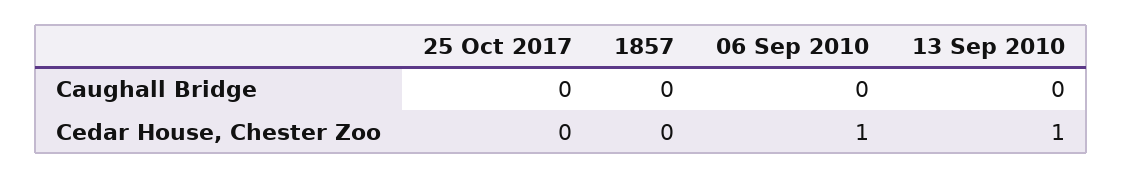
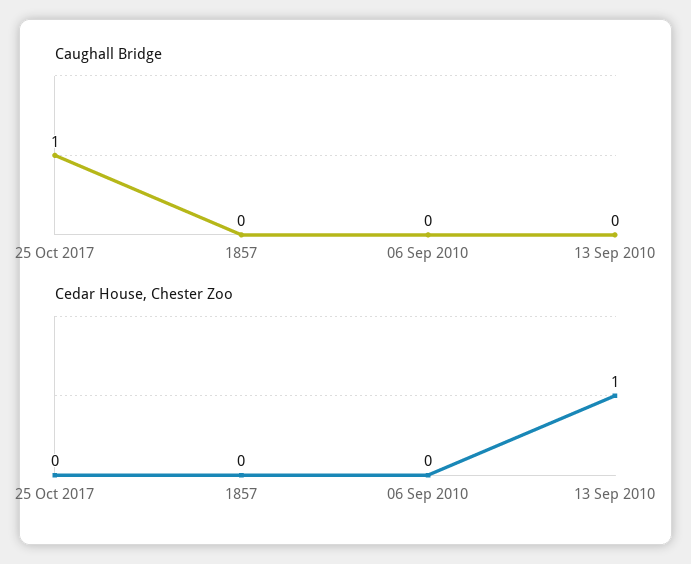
Caughall Bridge, 25 Oct 2017: 0 -> 1
Cedar House, Chester Zoo, 06 Sep 2010: 1 -> 0

